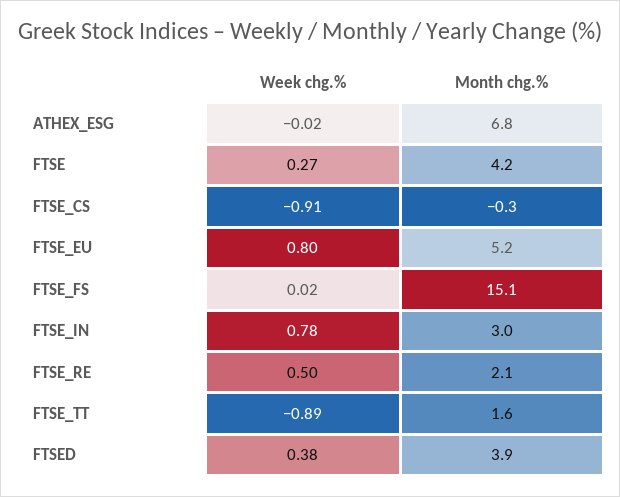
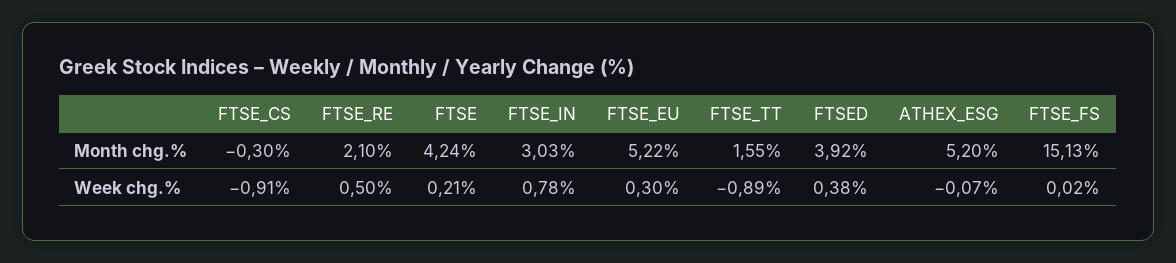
Week chg.%, ATHEX_ESG: -0.02 -> -0.07
Month chg.%, ATHEX_ESG: 6.8 -> 5.2
Week chg.%, FTSE: 0.27 -> 0.21
Week chg.%, FTSE_EU: 0.8 -> 0.3

